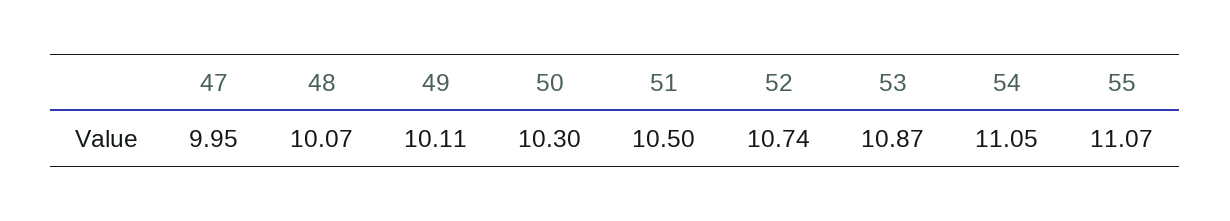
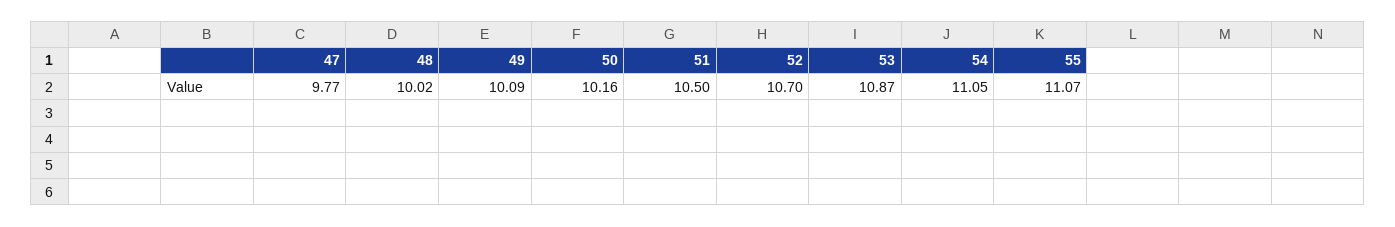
47: 9.95 -> 9.77
48: 10.07 -> 10.02
49: 10.11 -> 10.09
50: 10.3 -> 10.16
52: 10.74 -> 10.7

